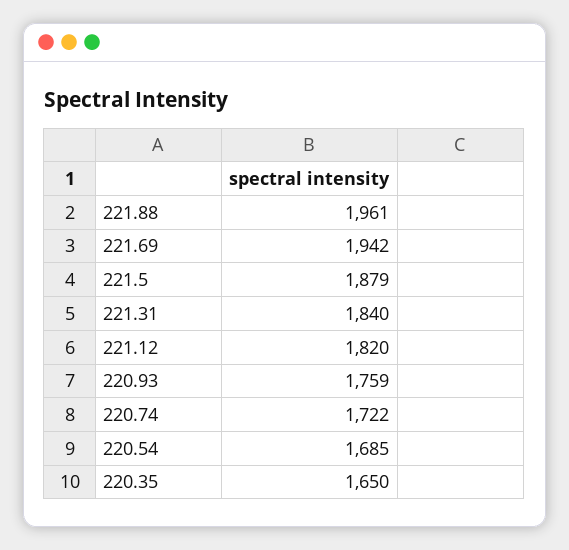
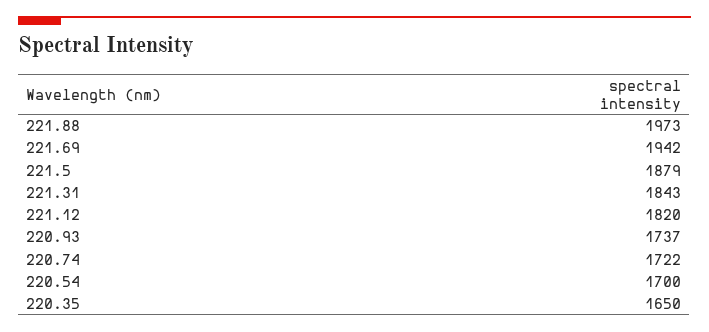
221.88: 1961 -> 1973
221.31: 1840 -> 1843
220.93: 1759 -> 1737
220.54: 1685 -> 1700

